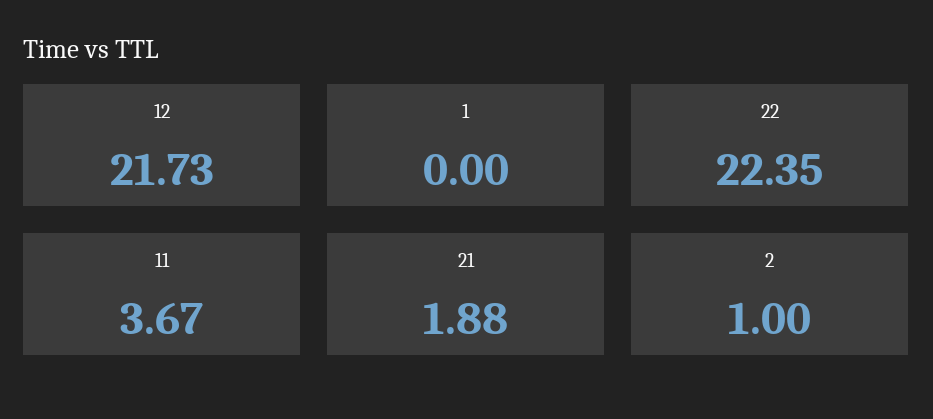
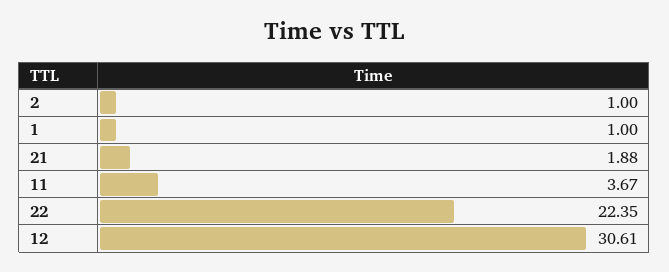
12: 21.73 -> 30.61
1: 0 -> 1

